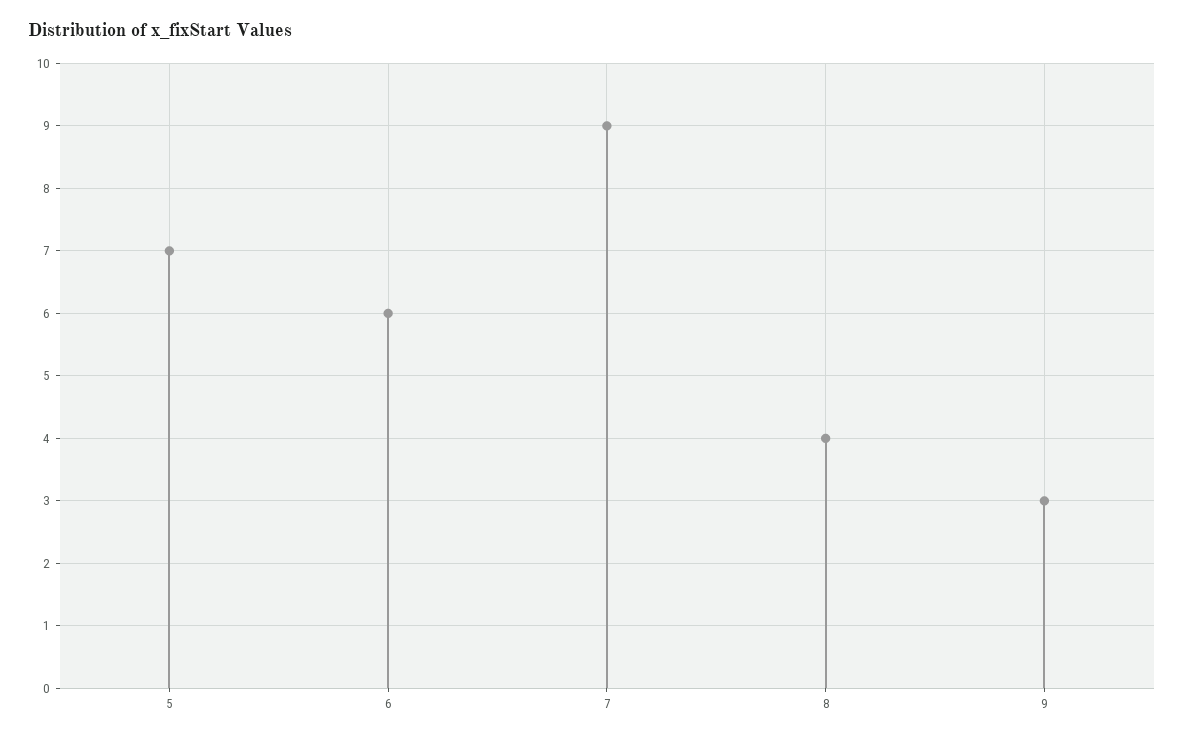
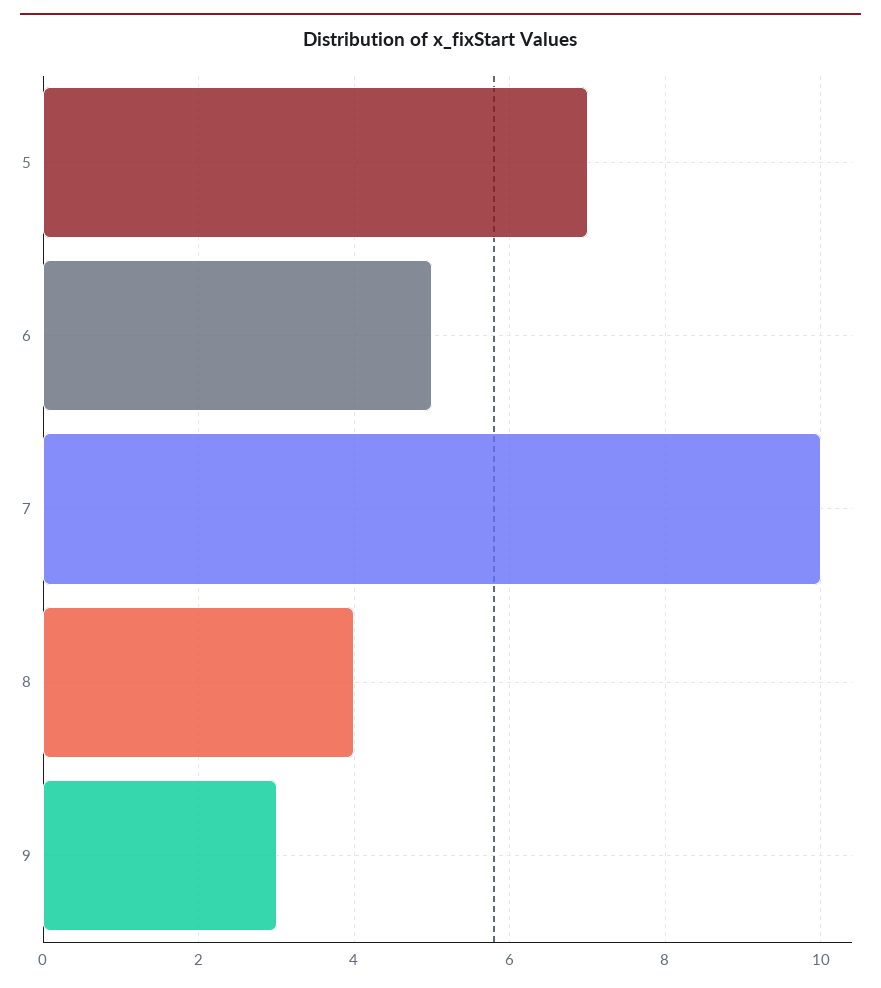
6: 6 -> 5
7: 9 -> 10

